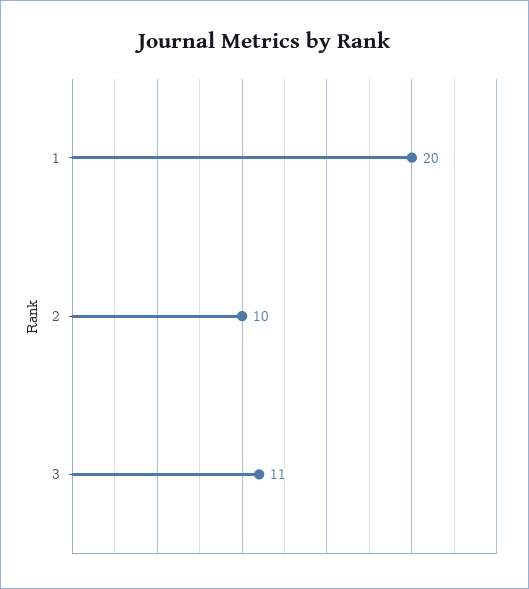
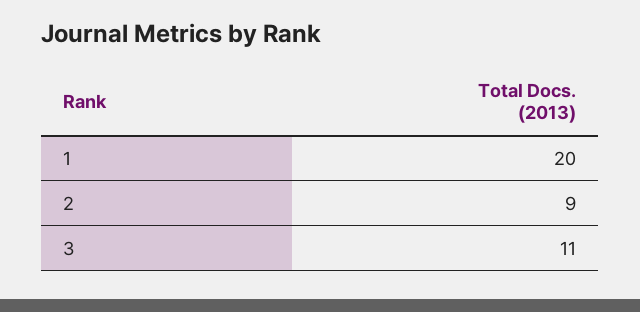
2: 10 -> 9

